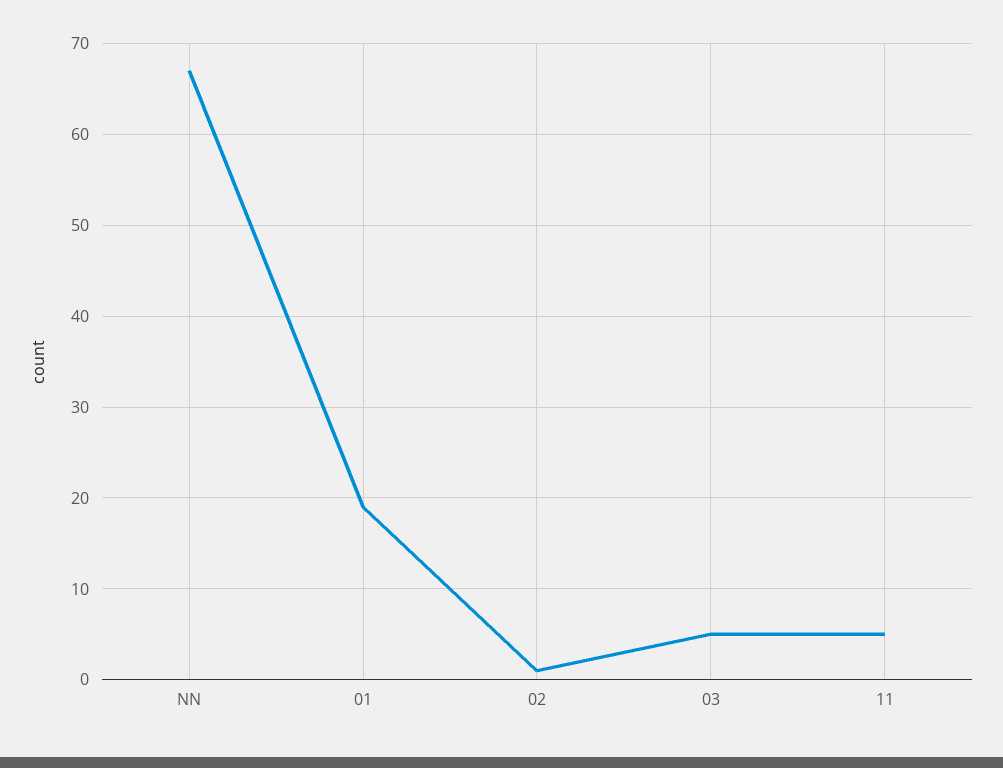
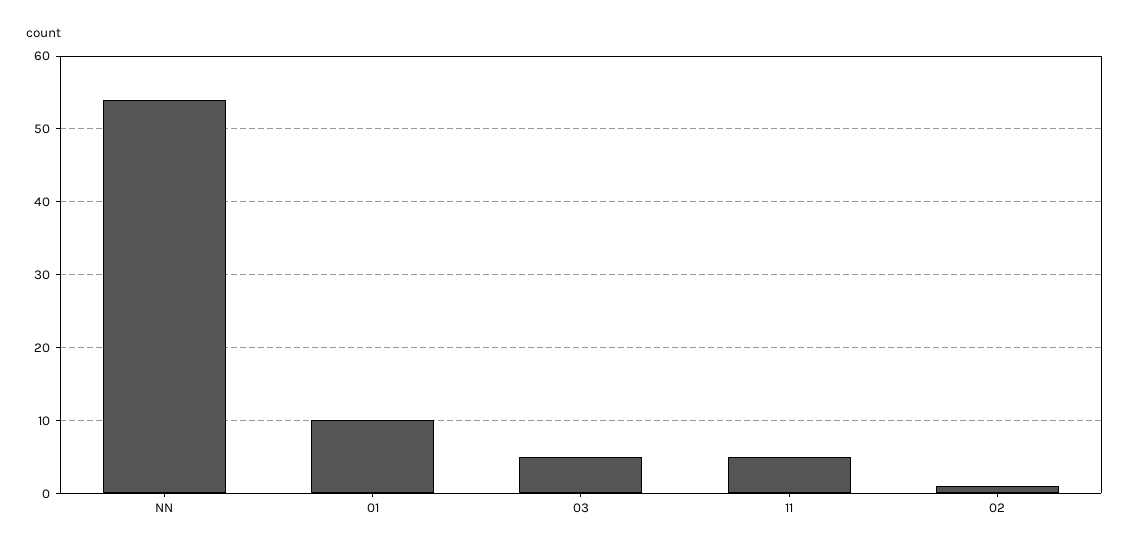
NN: 67 -> 54
01: 19 -> 10

